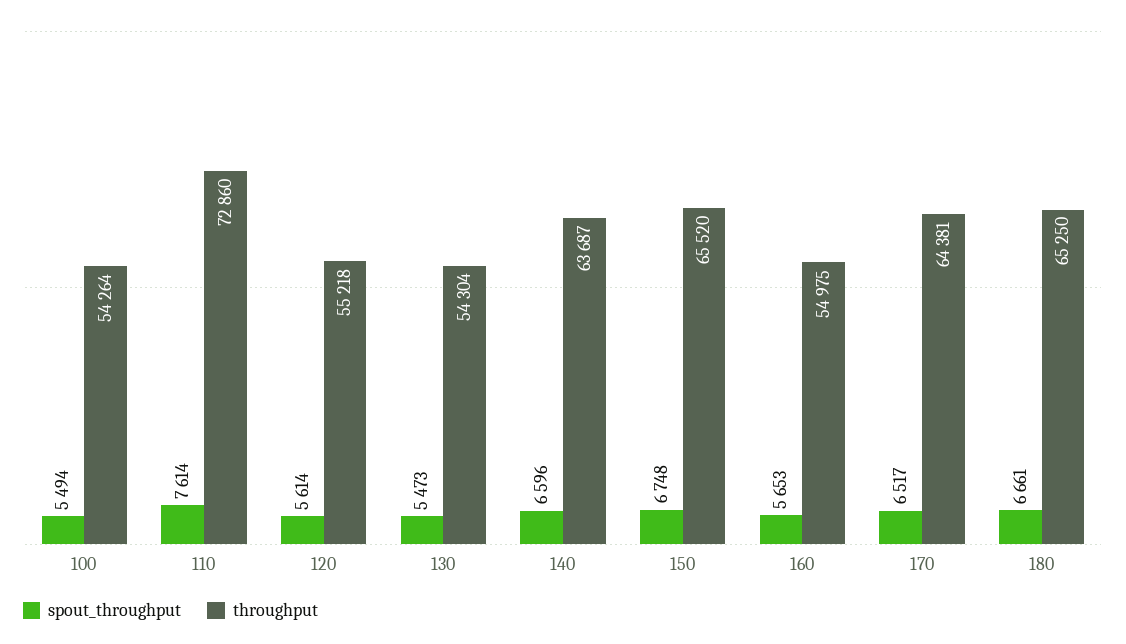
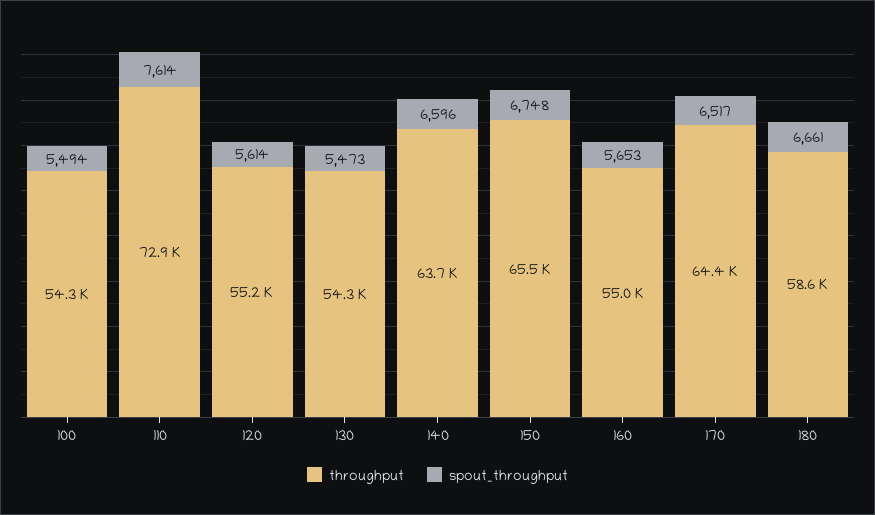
throughput, 180: 65250 -> 58600

